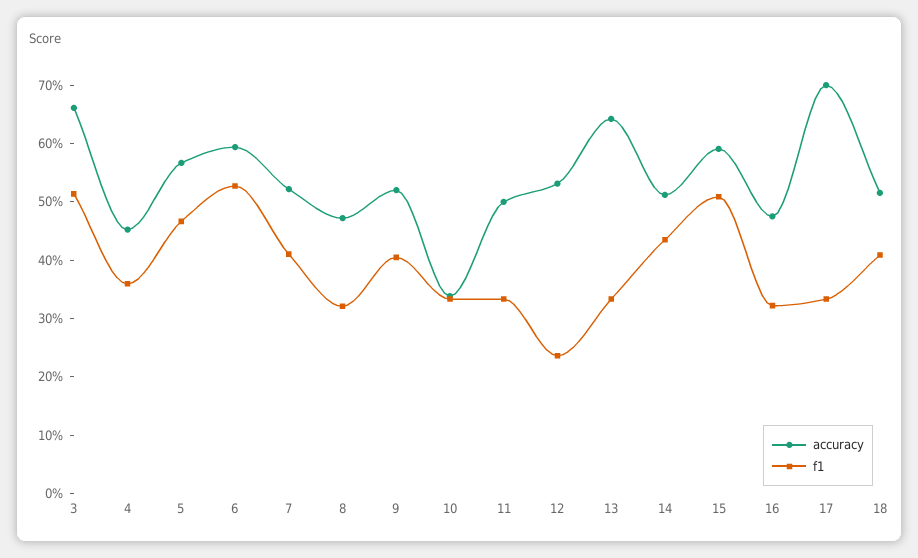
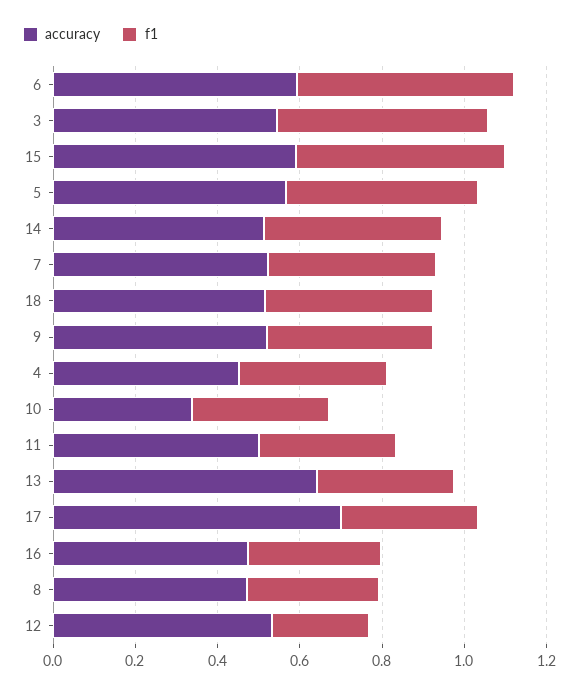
accuracy, 3: 0.66 -> 0.55

